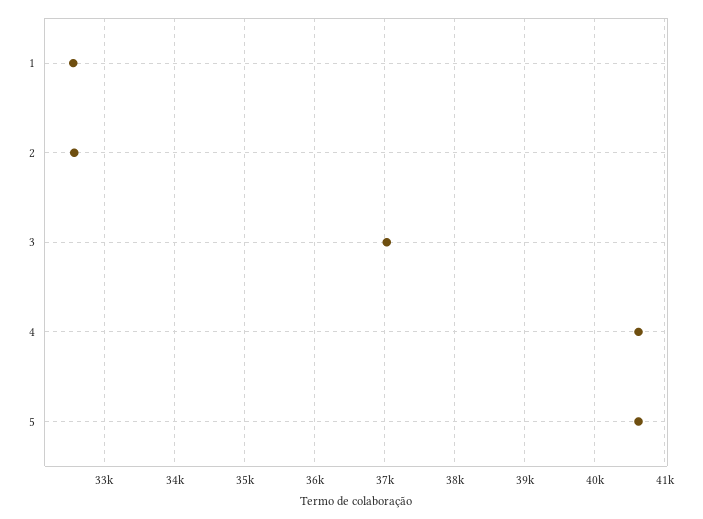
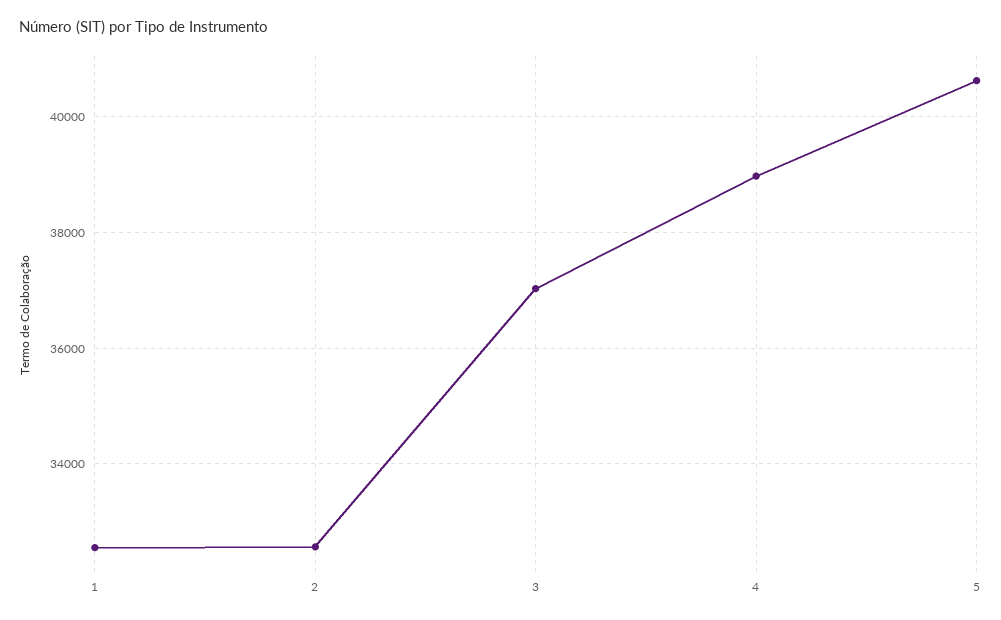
4: 40600 -> 39000

